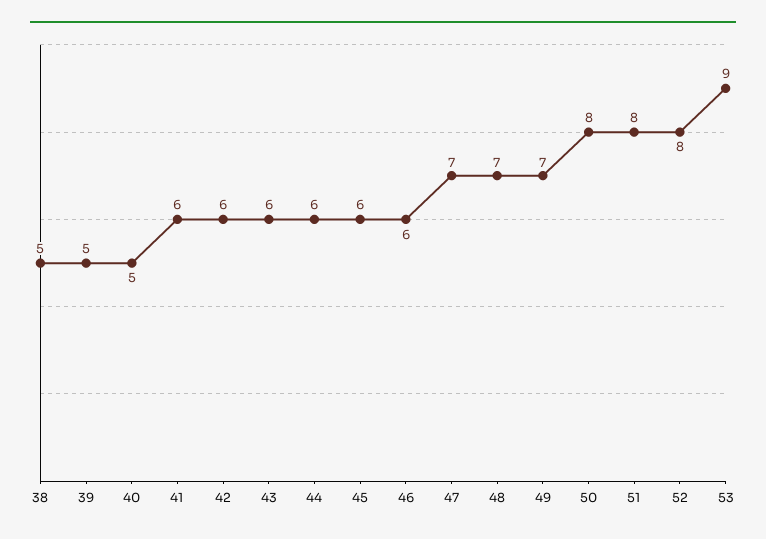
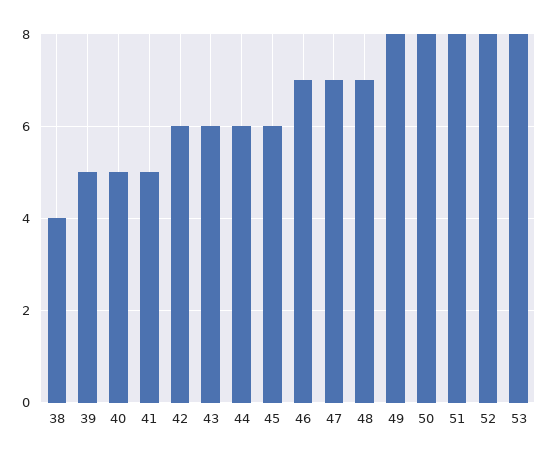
38: 5 -> 4
41: 6 -> 5
46: 6 -> 7
49: 7 -> 8
53: 9 -> 8

